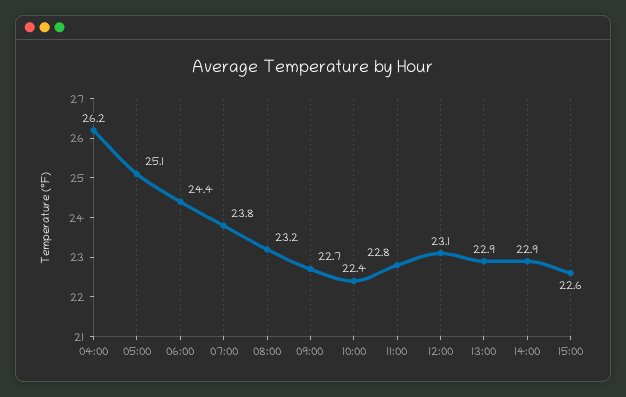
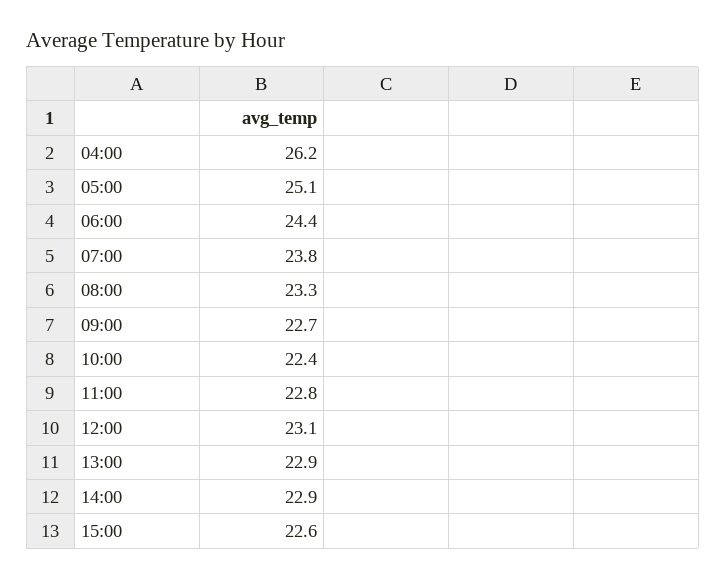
08:00: 23.2 -> 23.3

